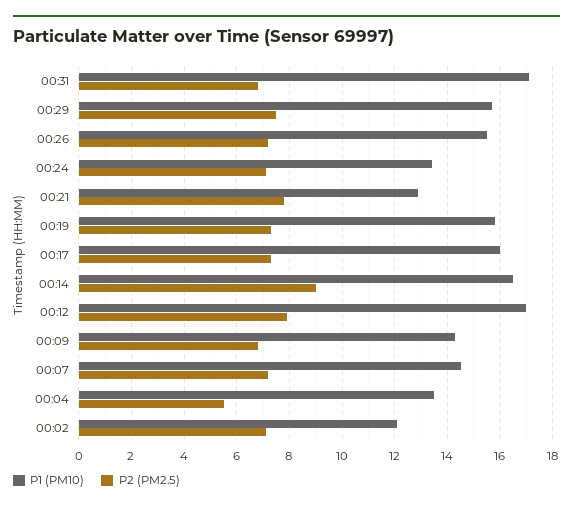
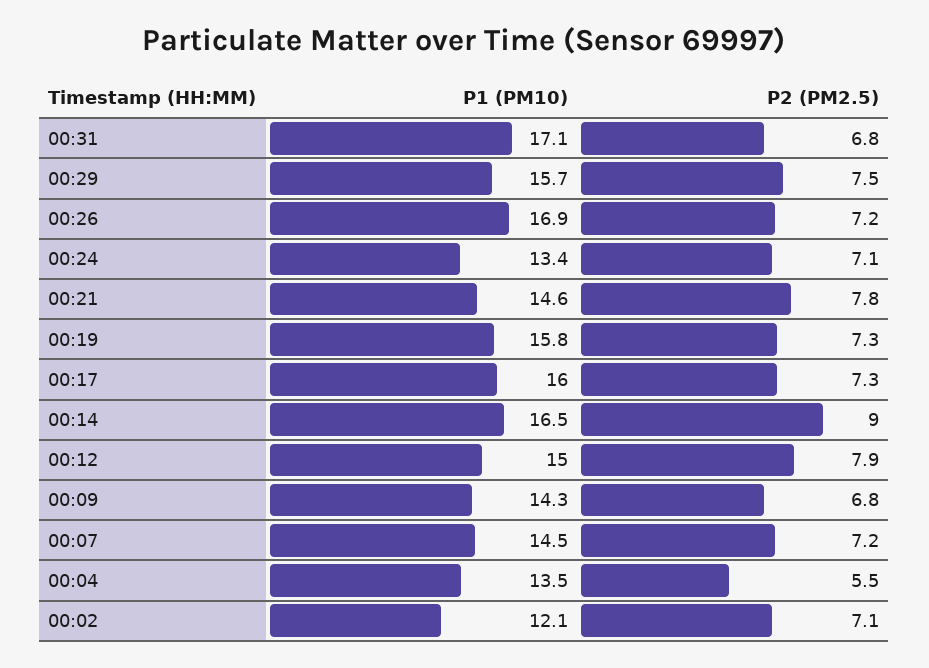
P1 (PM10), 00:26: 15.5 -> 16.9
P1 (PM10), 00:21: 13 -> 14.6
P1 (PM10), 00:12: 17 -> 15

